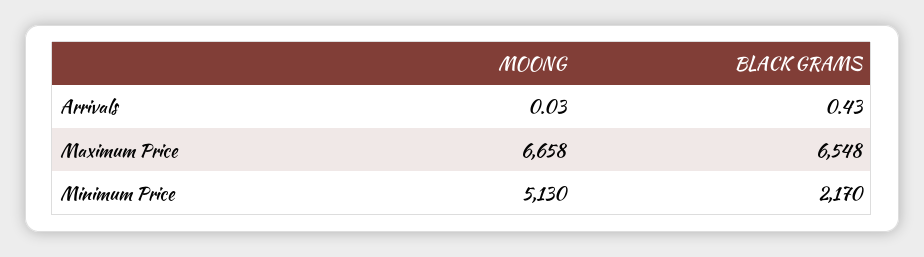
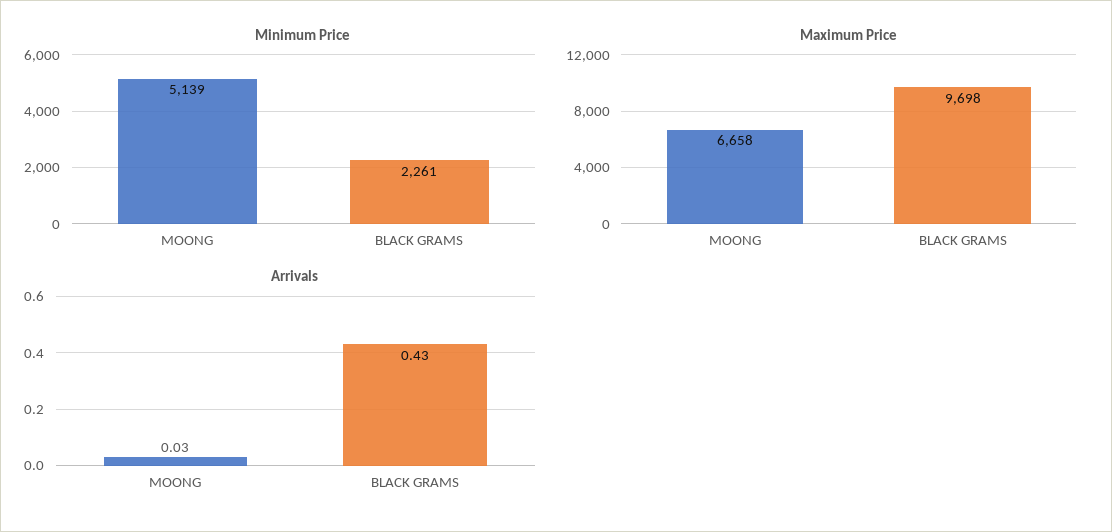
Maximum Price, BLACK GRAMS: 6548 -> 9698
Minimum Price, MOONG: 5130 -> 5139
Minimum Price, BLACK GRAMS: 2170 -> 2261

